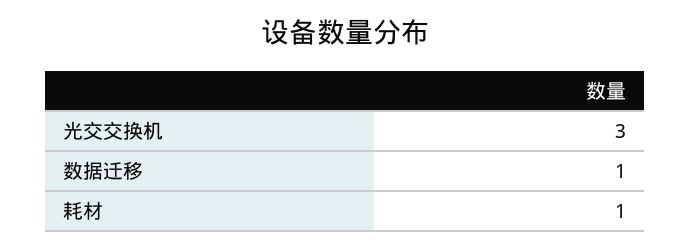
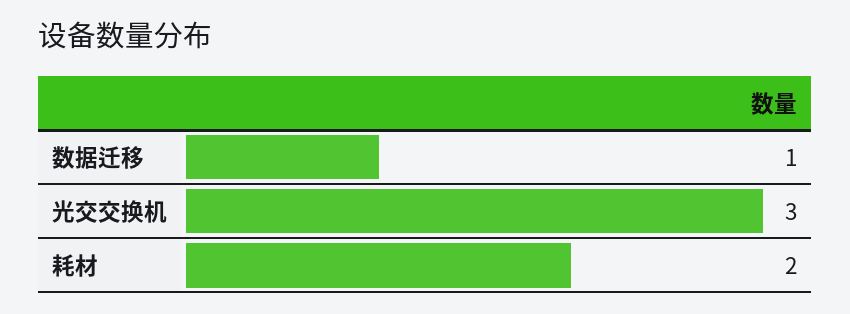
耗材: 1 -> 2

